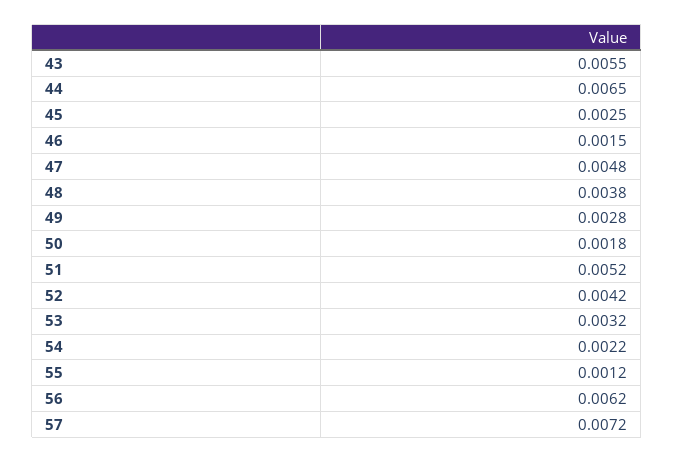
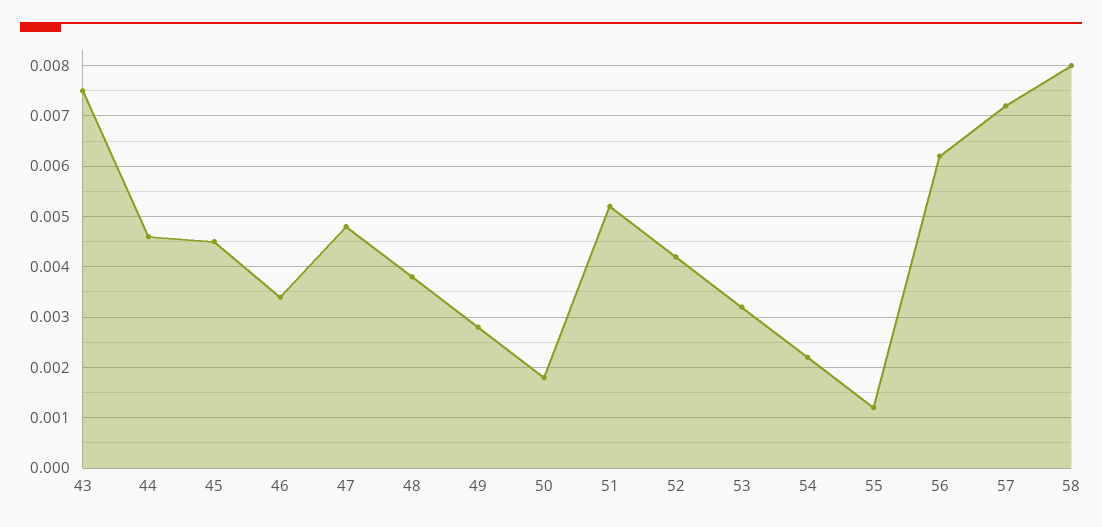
43: 0.0055 -> 0.0075
44: 0.0065 -> 0.0045
45: 0.0025 -> 0.0045
46: 0.0015 -> 0.0035
58: none -> 0.008

